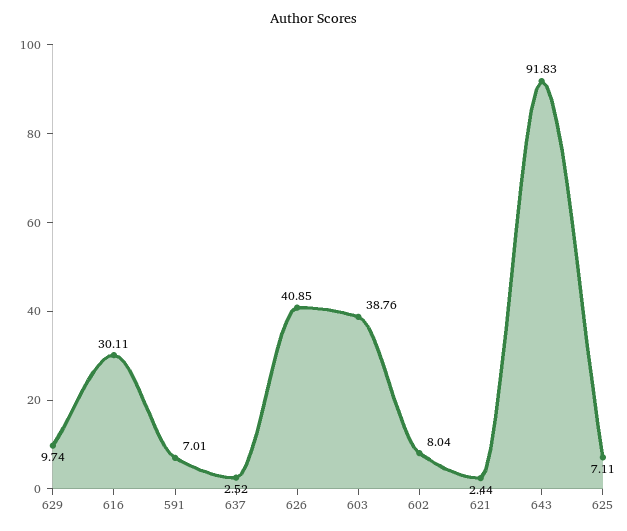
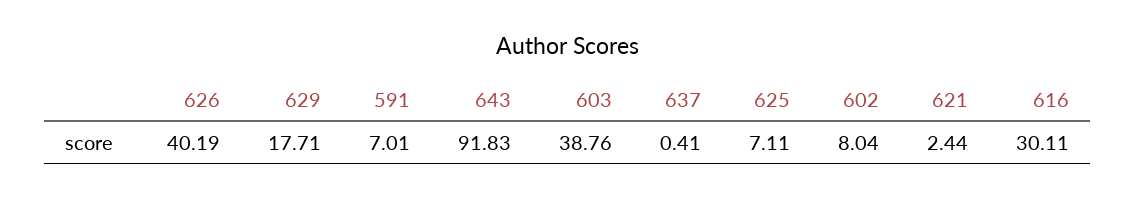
629: 9.74 -> 17.71
637: 2.52 -> 0.41
626: 40.85 -> 40.19

